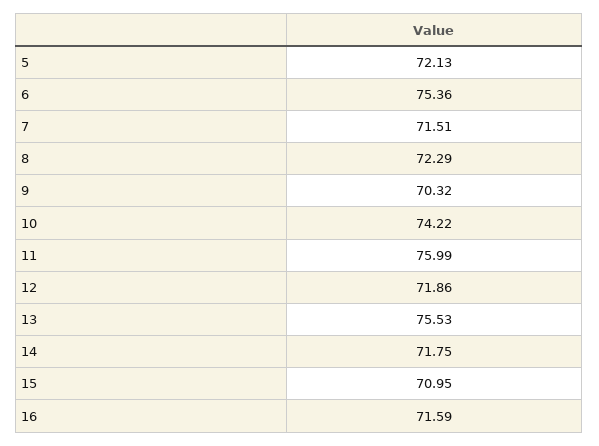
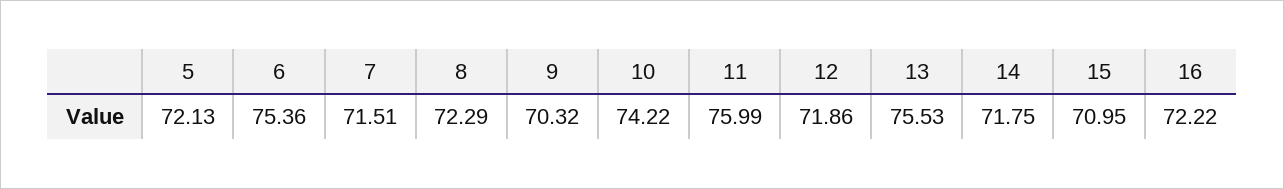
16: 71.59 -> 72.22

